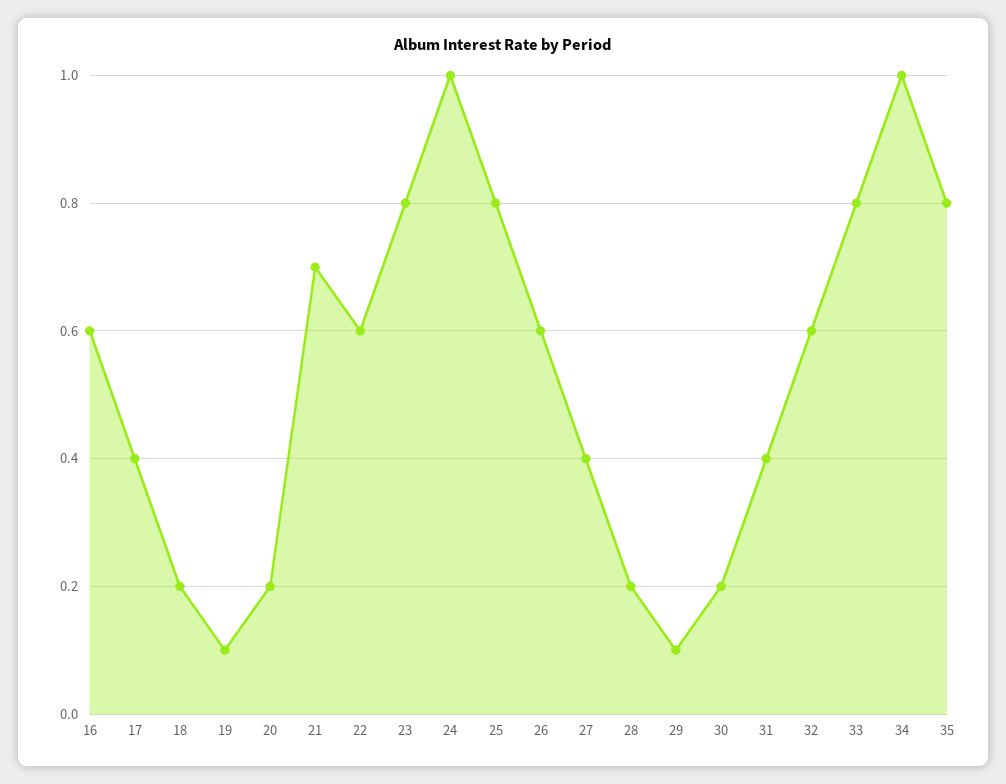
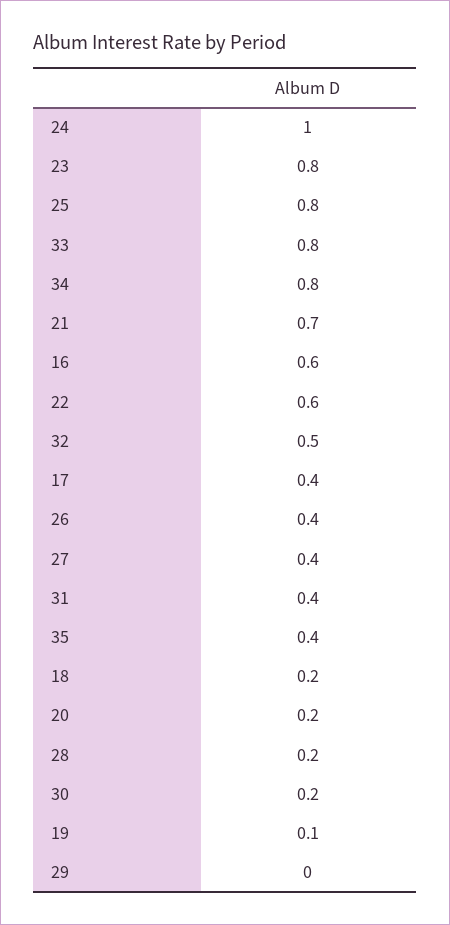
26: 0.6 -> 0.4
29: 0.1 -> 0
32: 0.6 -> 0.5
34: 1 -> 0.8
35: 0.8 -> 0.4

